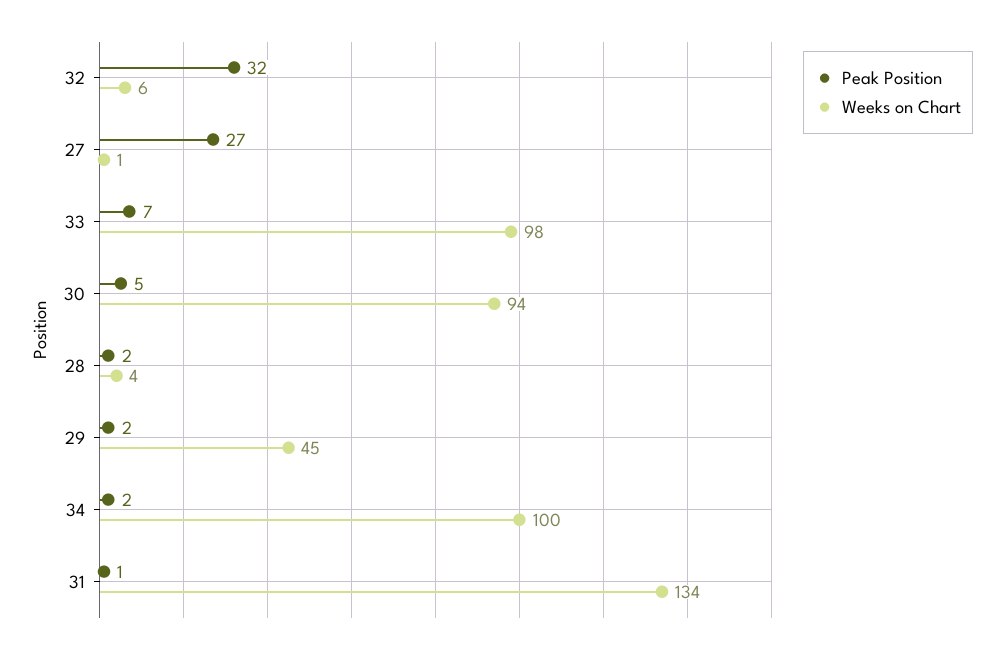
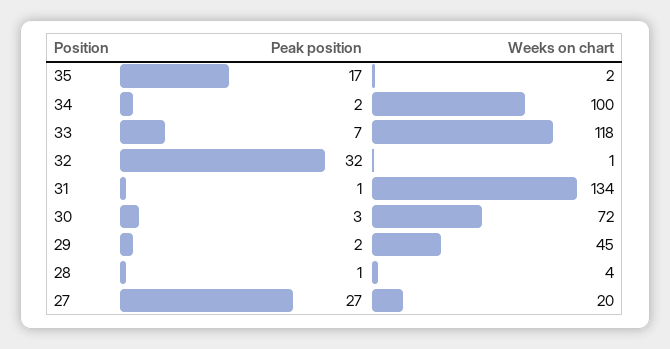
Weeks on Chart, 32: 6 -> 1
Weeks on Chart, 27: 1 -> 20
Weeks on Chart, 33: 98 -> 118
Peak Position, 30: 5 -> 3
Weeks on Chart, 30: 94 -> 72
Peak Position, 28: 2 -> 1
Peak Position, 35: none -> 17
Weeks on Chart, 35: none -> 2

